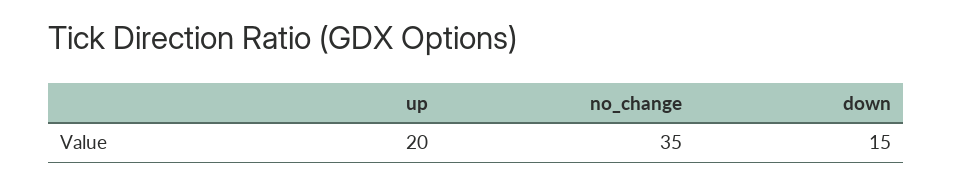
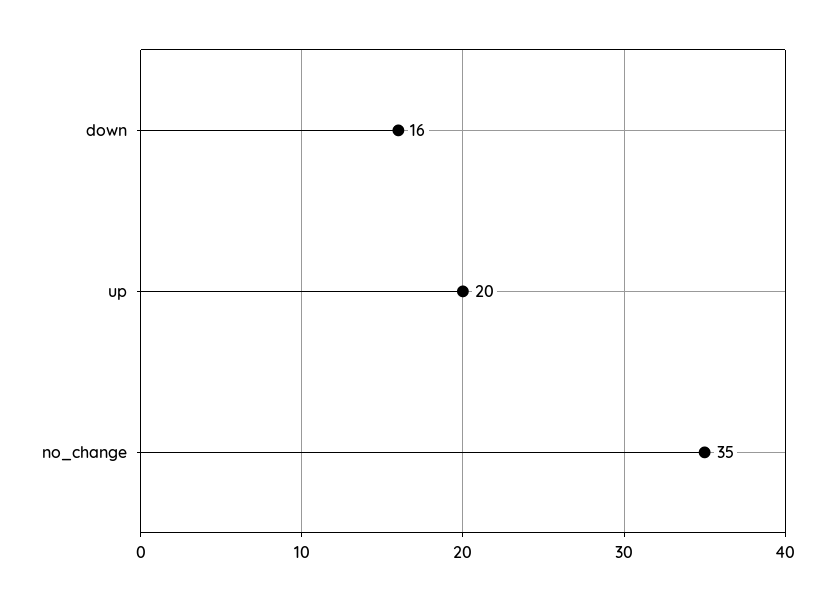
down: 15 -> 16

